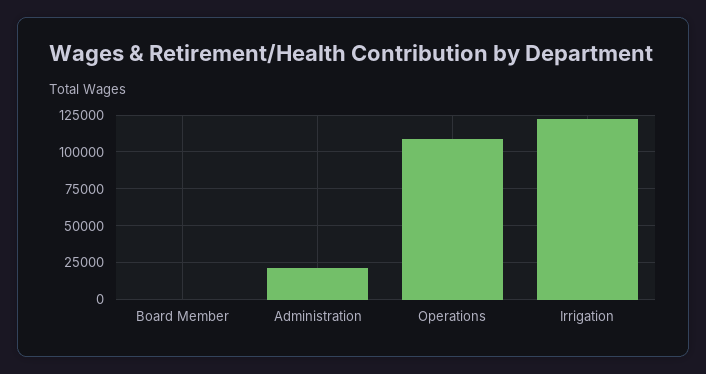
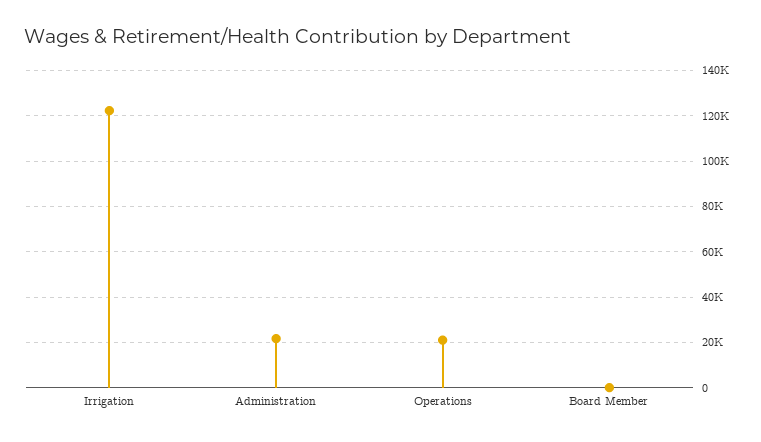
Operations: 110000 -> 20000

